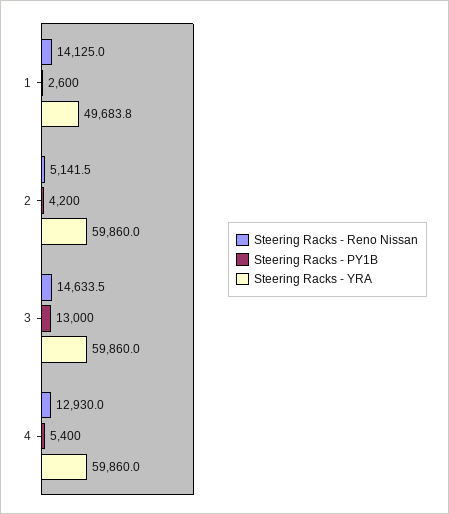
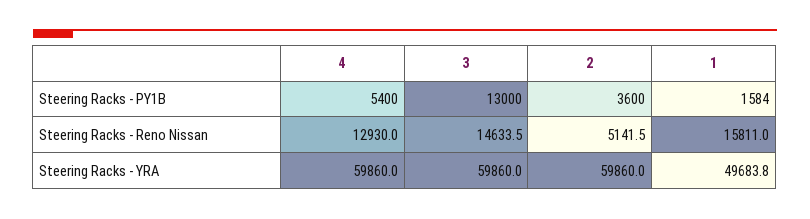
Steering Racks - Reno Nissan, 1: 14125 -> 15811
Steering Racks - PY1B, 1: 2600 -> 1584
Steering Racks - PY1B, 2: 4200 -> 3600

